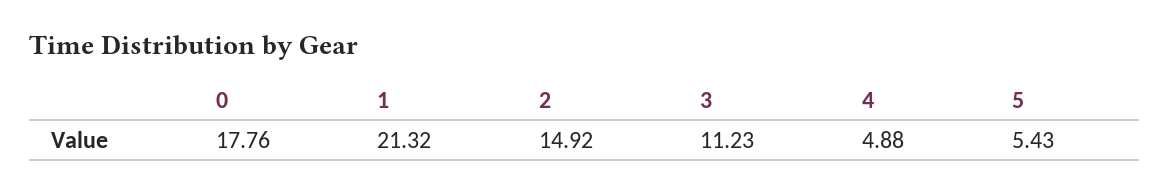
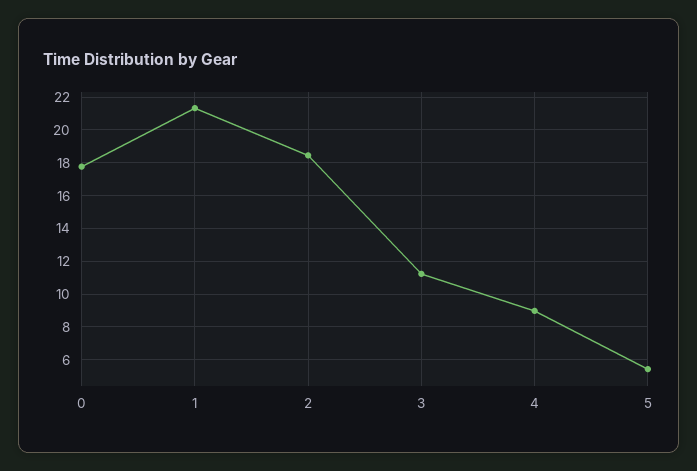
2: 14.92 -> 18.5
4: 4.88 -> 9

